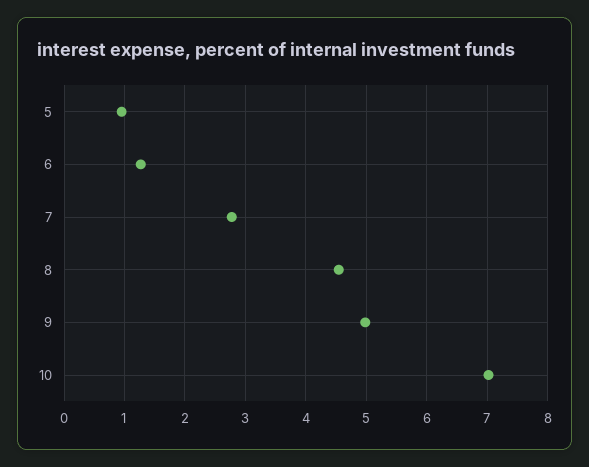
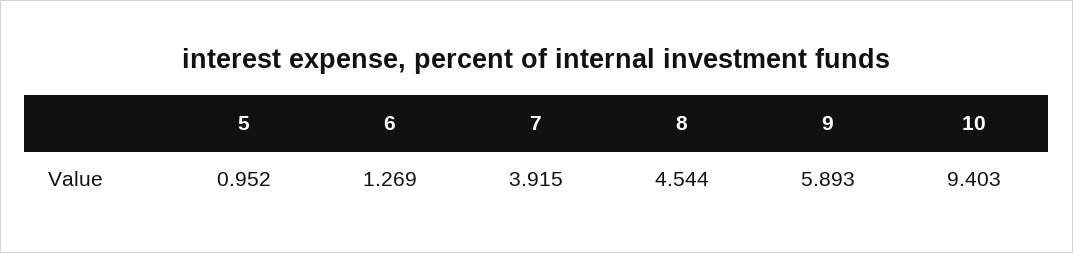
7: 2.8 -> 3.915
9: 5 -> 5.893
10: 7 -> 9.403

